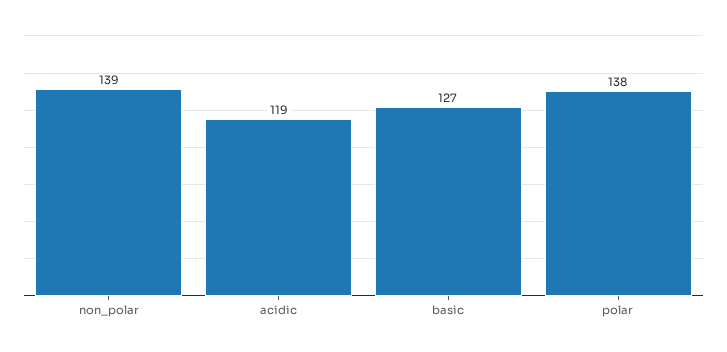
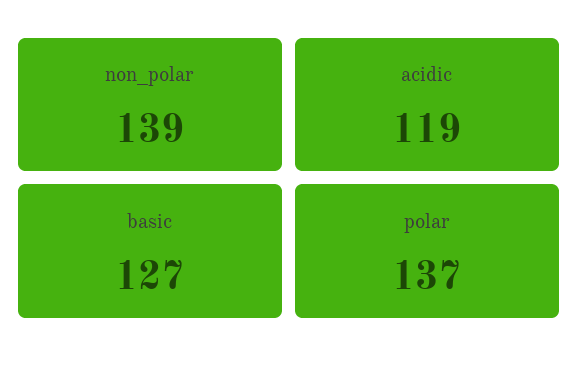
polar: 138 -> 137

